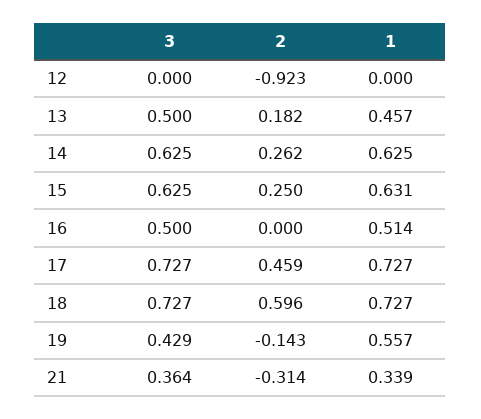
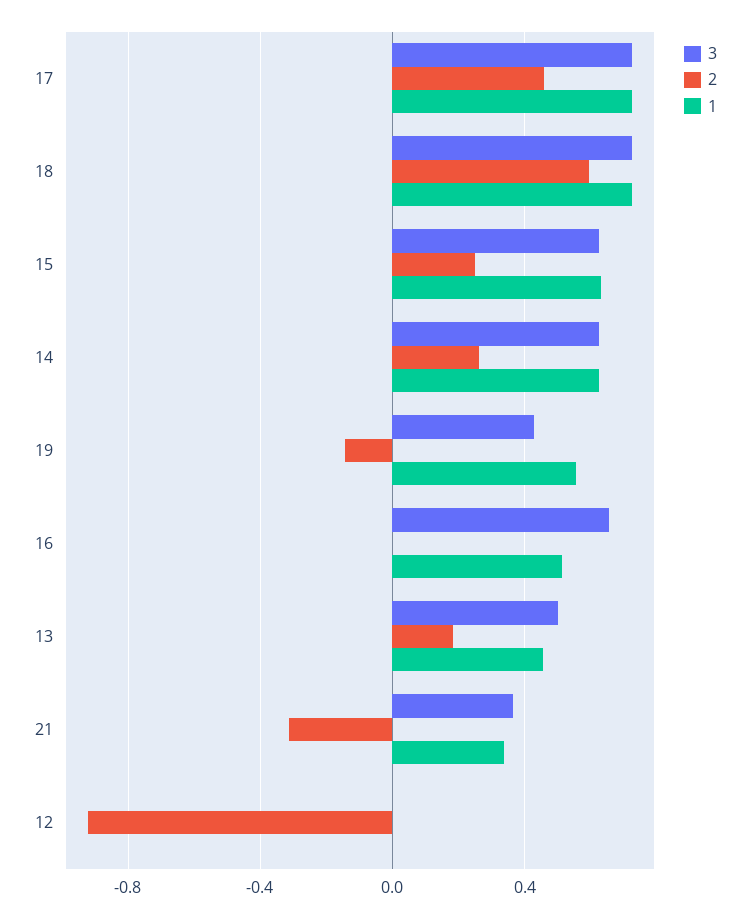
3, 16: 0.5 -> 0.65

